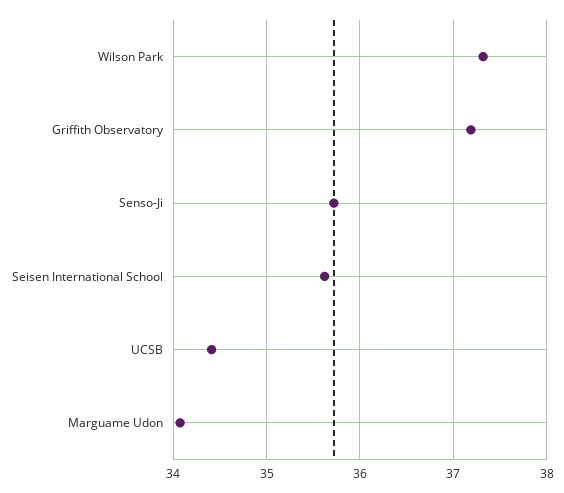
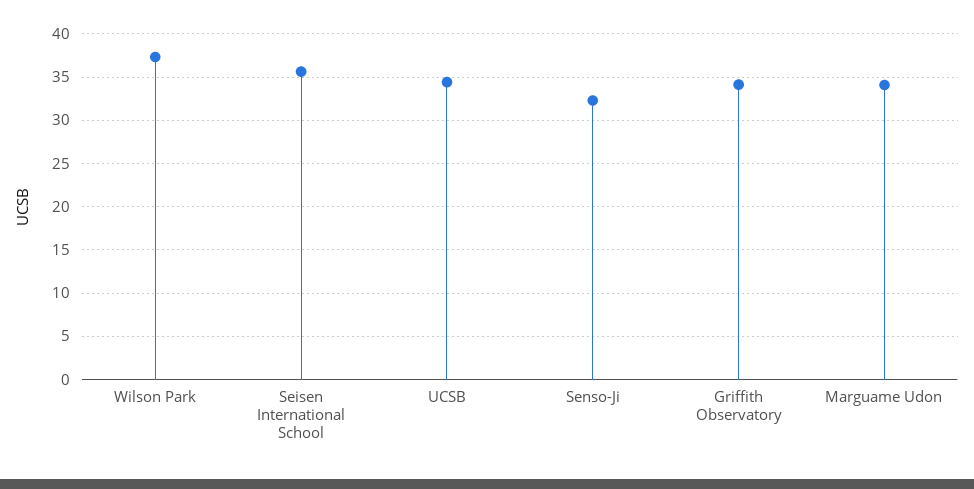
Griffith Observatory: 37.2 -> 34
Senso-Ji: 35.7 -> 32

